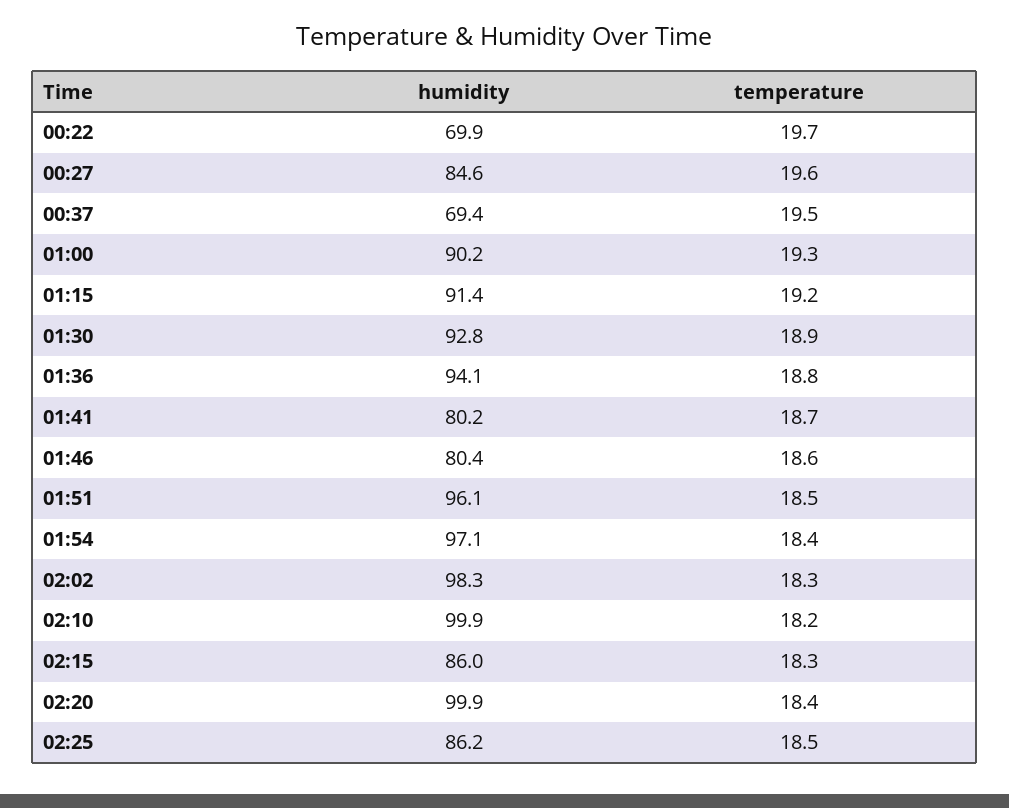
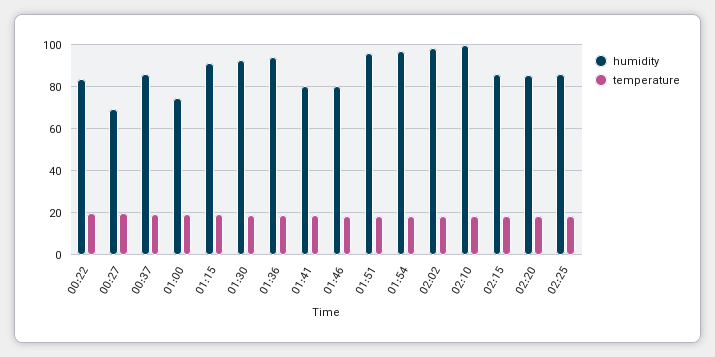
humidity, 00:22: 69.9 -> 85
humidity, 00:27: 84.6 -> 70
humidity, 00:37: 69.4 -> 85
humidity, 01:00: 90.2 -> 75
humidity, 02:20: 99.9 -> 85

